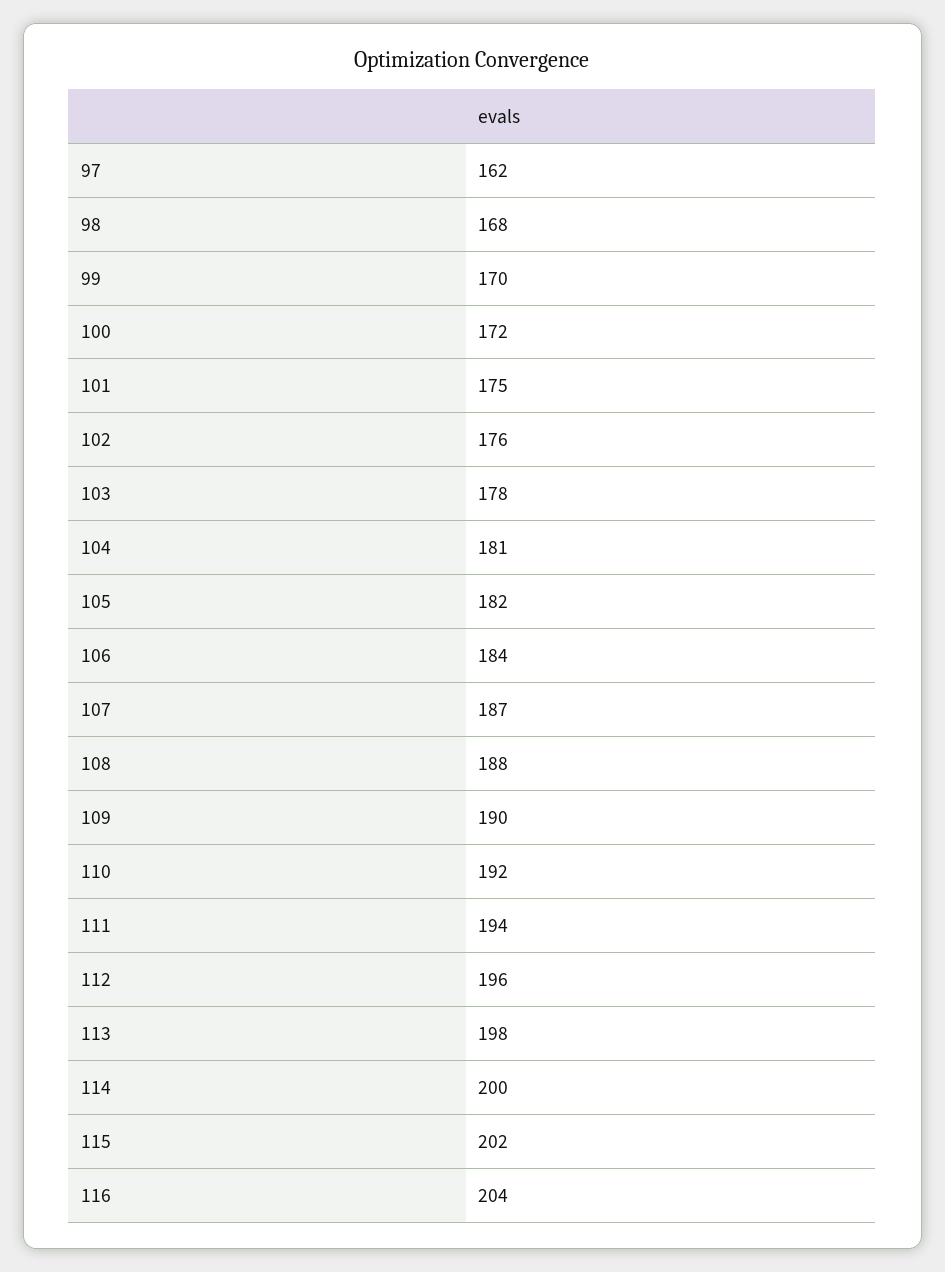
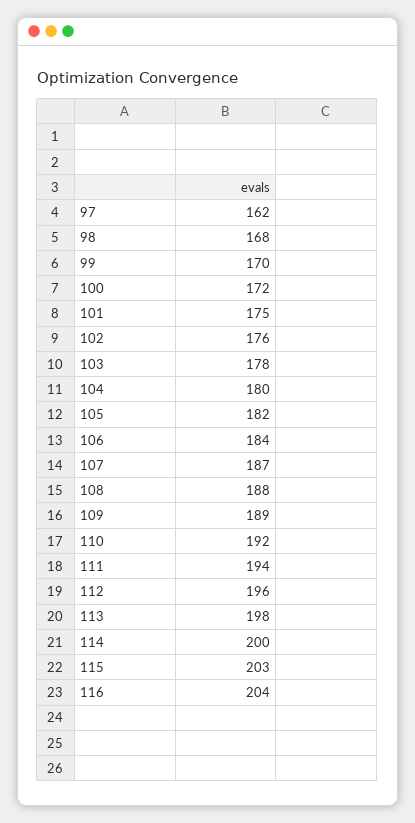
104: 181 -> 180
109: 190 -> 189
115: 202 -> 203

